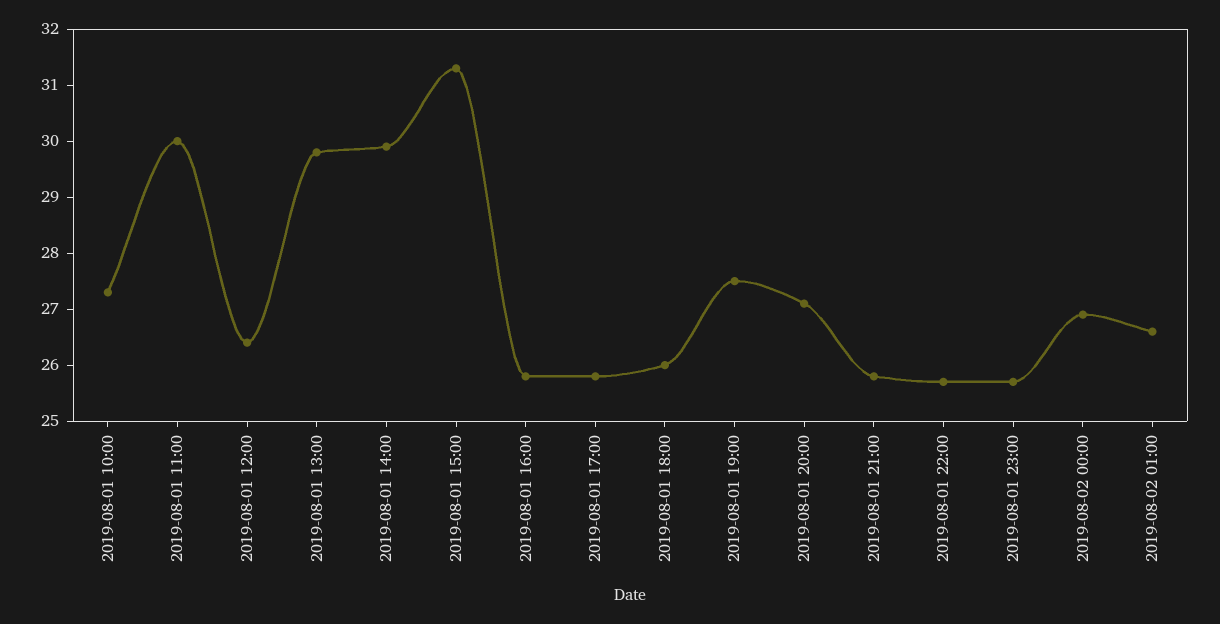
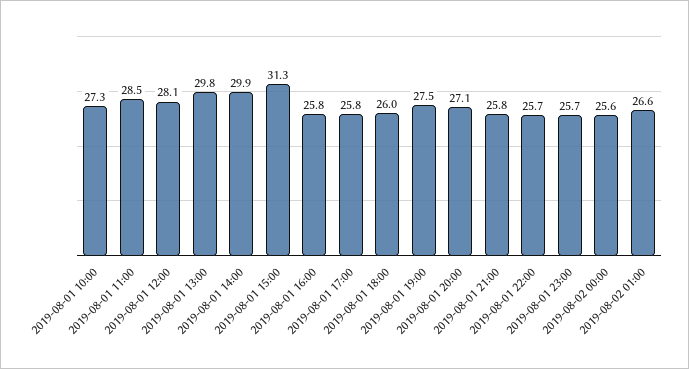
2019-08-01 11:00: 30 -> 28.5
2019-08-01 12:00: 26.5 -> 28.1
2019-08-02 00:00: 27 -> 25.6

